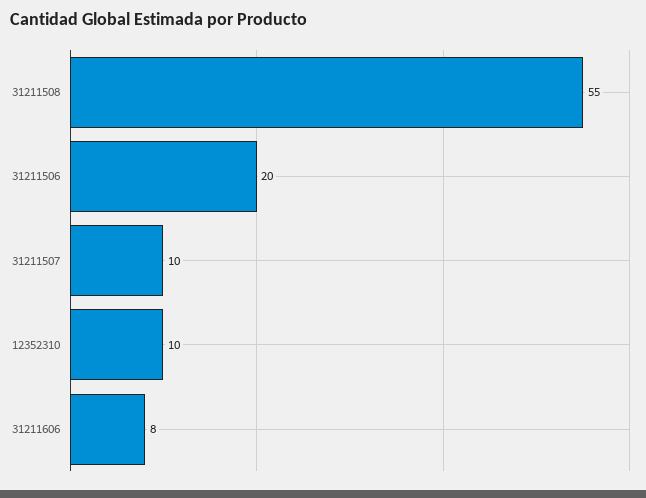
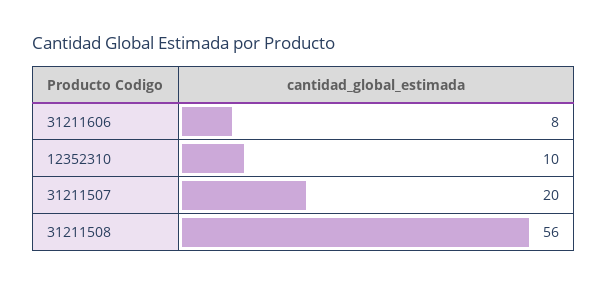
31211508: 55 -> 56
31211506: 20 -> none
31211507: 10 -> 20

